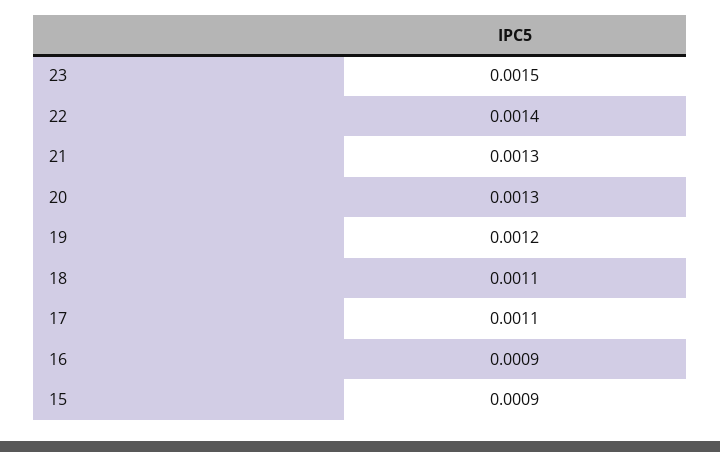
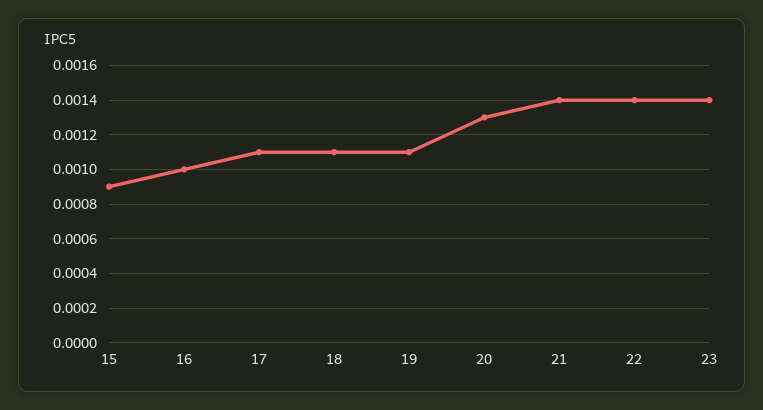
23: 0.0015 -> 0.0014
21: 0.0013 -> 0.0014
19: 0.0012 -> 0.0011
16: 0.0009 -> 0.001

